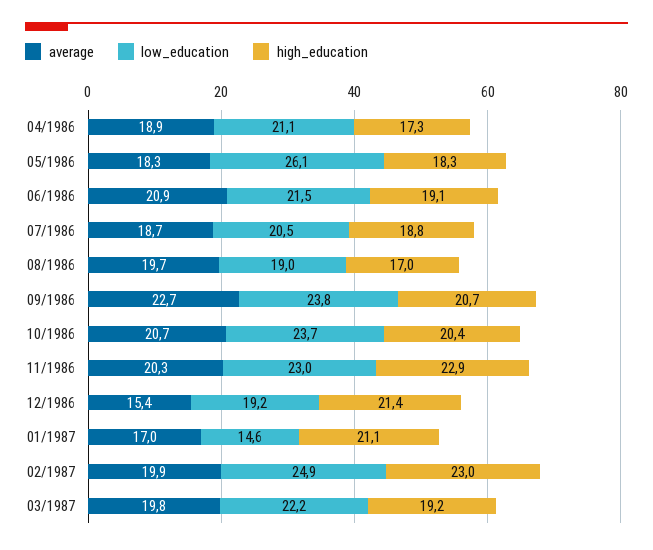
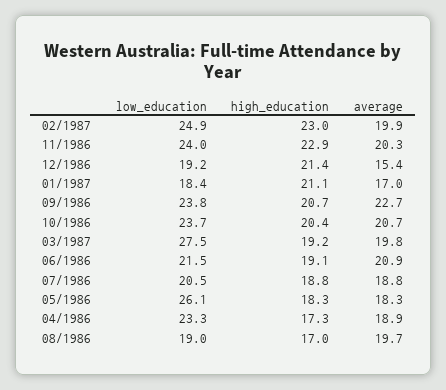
low_education, 04/1986: 21.1 -> 23.3
average, 07/1986: 18.7 -> 18.8
low_education, 11/1986: 23 -> 24
low_education, 01/1987: 14.6 -> 18.4
low_education, 03/1987: 22.2 -> 27.5

